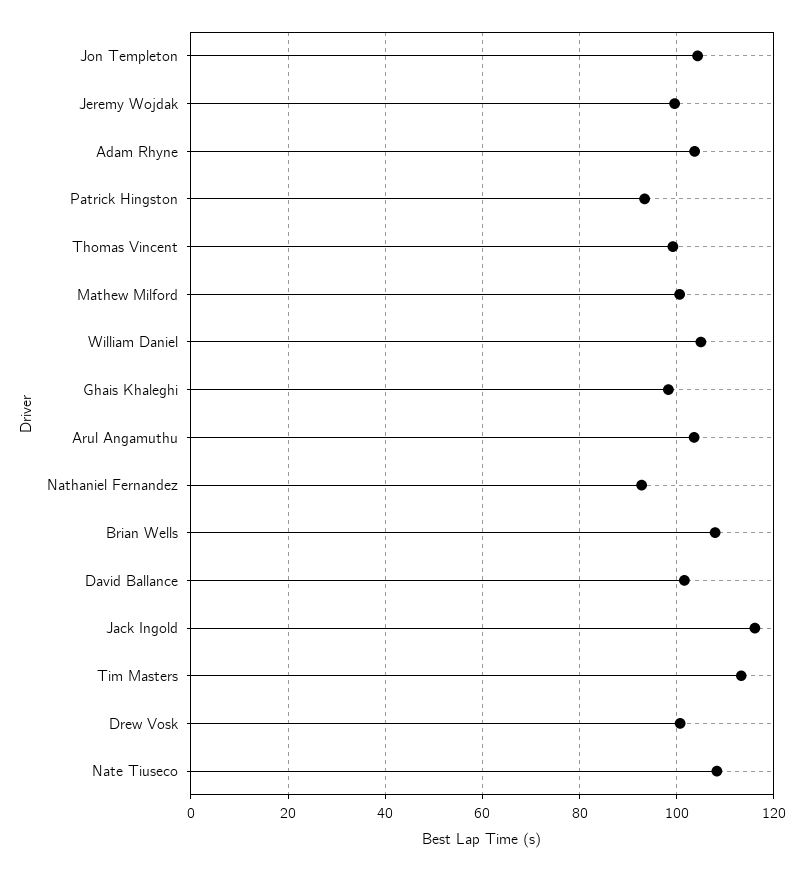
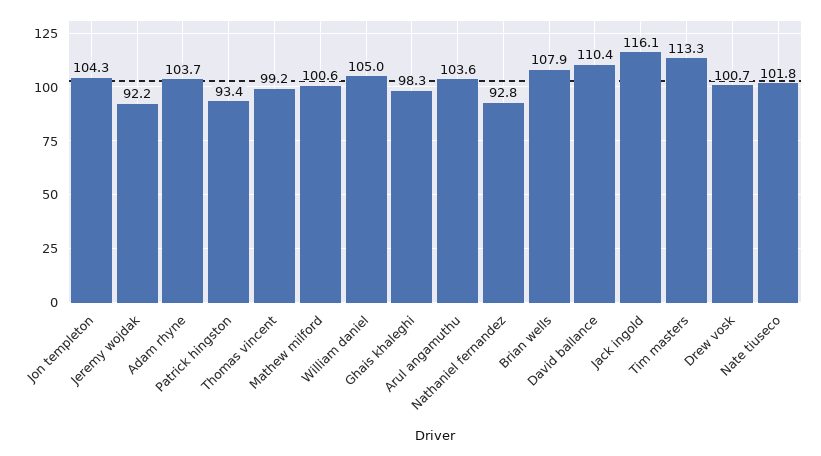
Jeremy Wojdak: 100 -> 92.2
David Ballance: 102 -> 110.4
Nate Tiuseco: 108 -> 101.8

